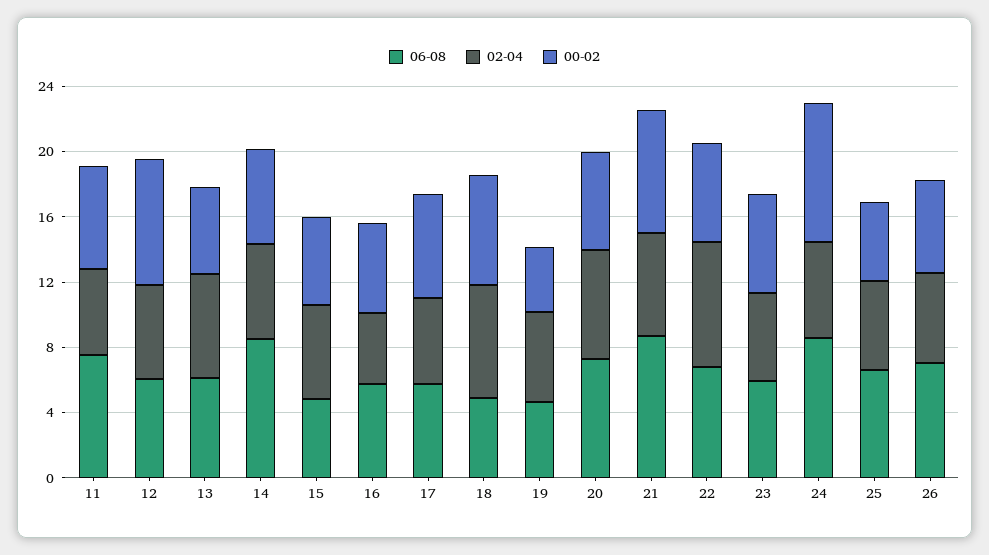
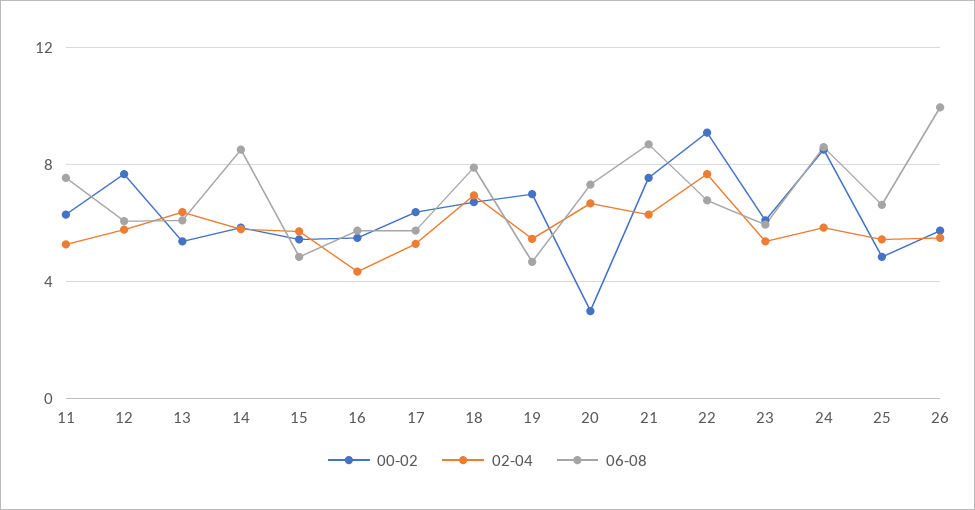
06-08, 18: 5 -> 8
00-02, 19: 4 -> 7
00-02, 20: 6 -> 3
00-02, 22: 6 -> 9
06-08, 26: 7 -> 10

